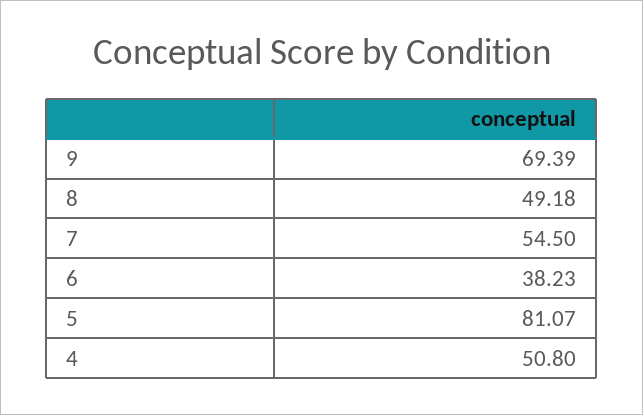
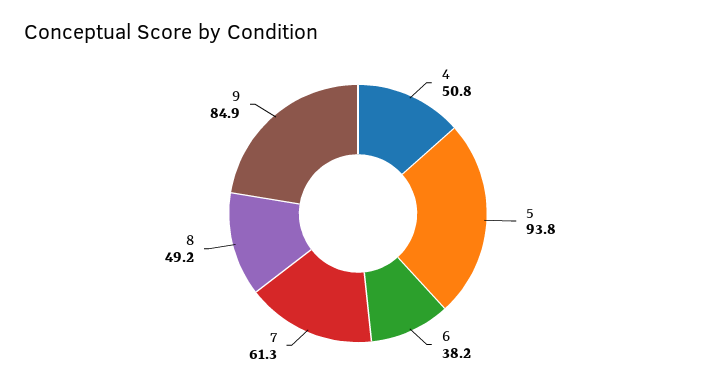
9: 69.39 -> 84.9
7: 54.5 -> 61.3
5: 81.07 -> 93.8

